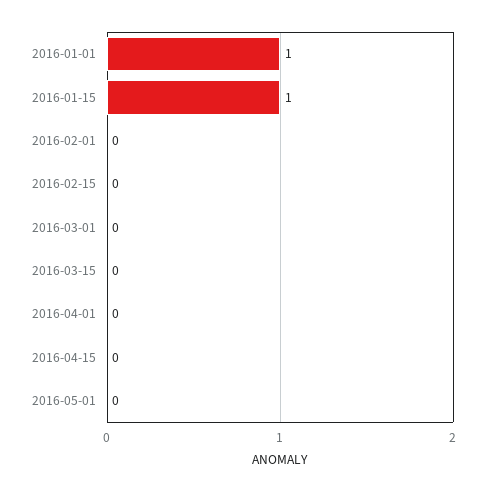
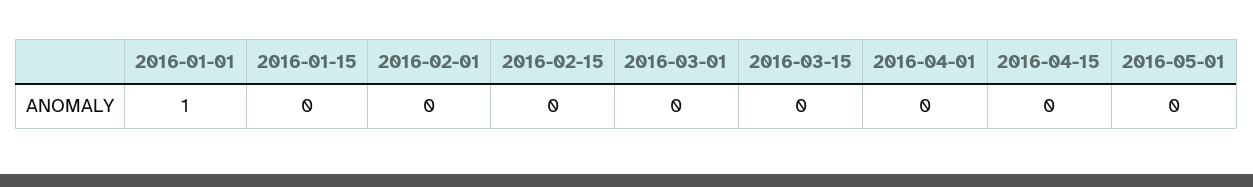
2016-01-15: 1 -> 0

